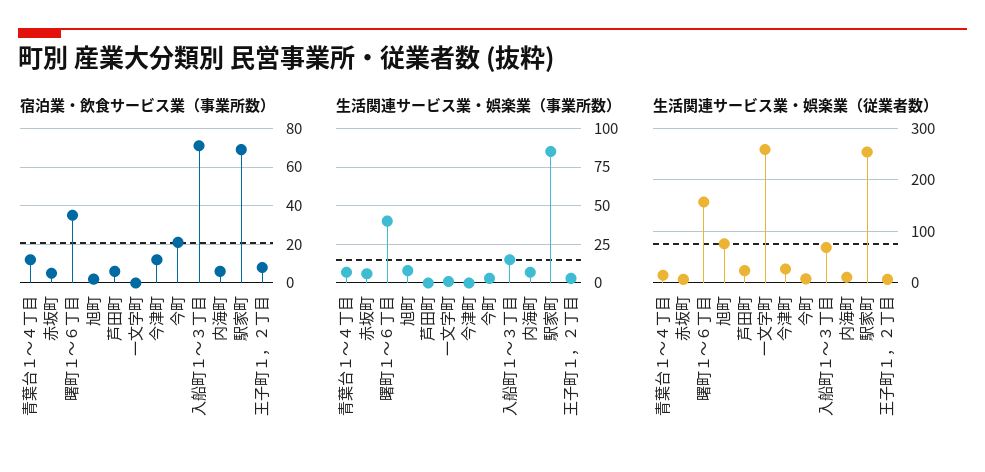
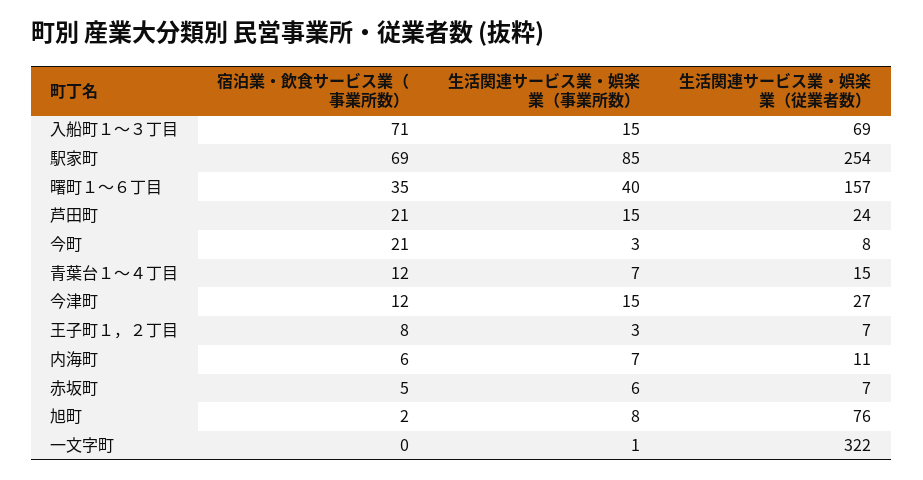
宿泊業・飲食サービス業（事業所数）, 芦田町: 5 -> 21
生活関連サービス業・娯楽業（事業所数）, 芦田町: 0 -> 15
生活関連サービス業・娯楽業（事業所数）, 今津町: 0 -> 15
生活関連サービス業・娯楽業（従業者数）, 一文字町: 260 -> 322

